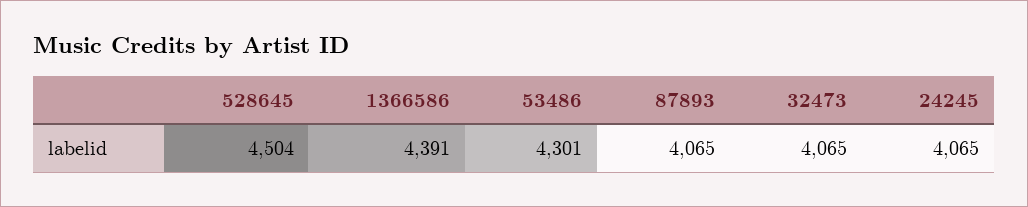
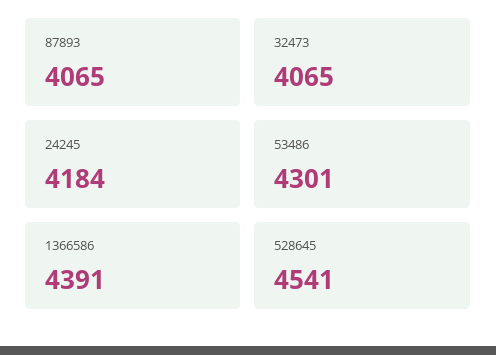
528645: 4504 -> 4541
24245: 4065 -> 4184

